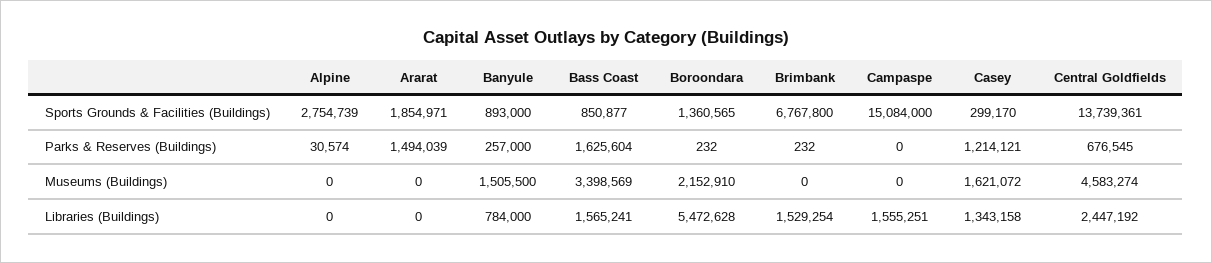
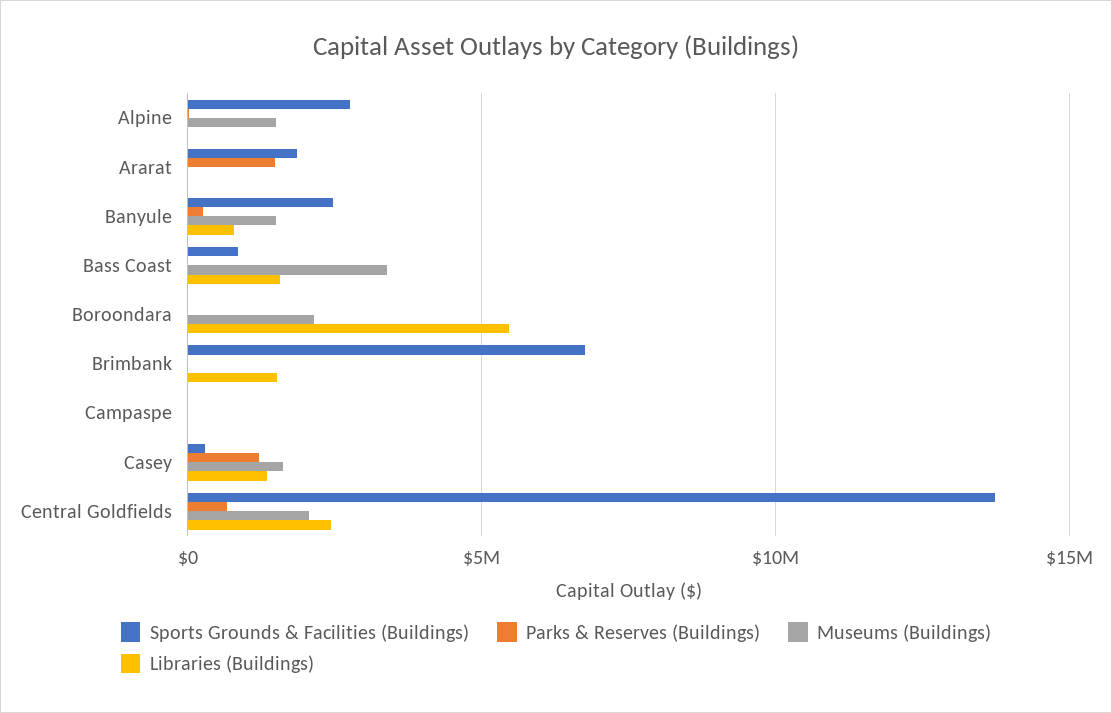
Sports Grounds & Facilities (Buildings), Banyule: 893000 -> 2500000
Sports Grounds & Facilities (Buildings), Boroondara: 1360565 -> 0
Sports Grounds & Facilities (Buildings), Campaspe: 15084000 -> 0
Parks & Reserves (Buildings), Bass Coast: 1625604 -> 0
Museums (Buildings), Alpine: 0 -> 1500000
Museums (Buildings), Central Goldfields: 4583274 -> 2000000
Libraries (Buildings), Campaspe: 1555251 -> 0

